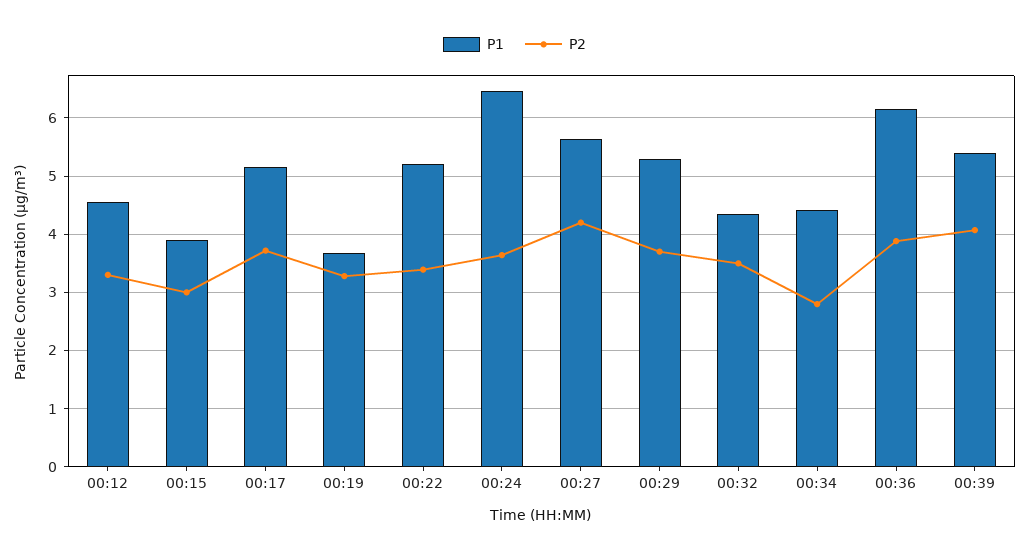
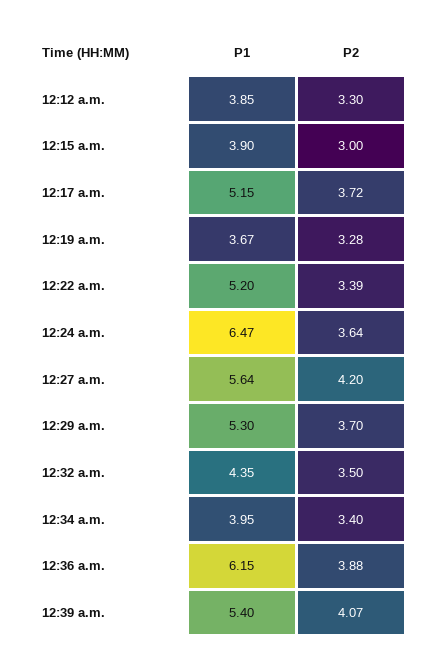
P1, 00:12: 4.6 -> 3.85
P1, 00:34: 4.4 -> 3.95
P2, 00:34: 2.8 -> 3.4

